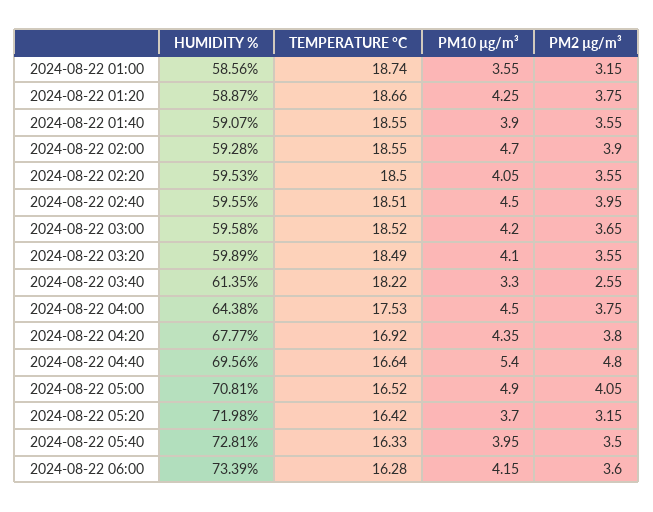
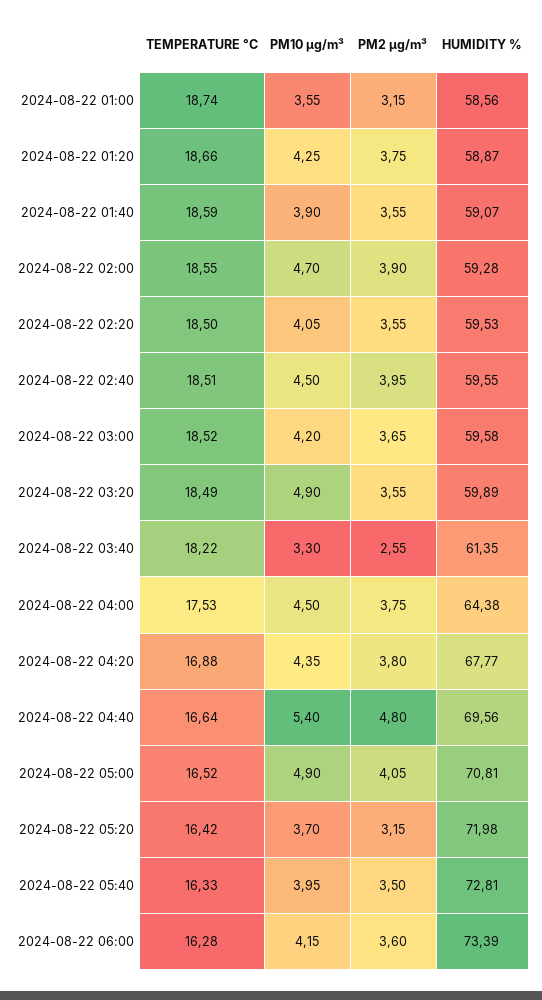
TEMPERATURE °C, 2024-08-22 01:40: 18.55 -> 18.59
PM10 µg/m³, 2024-08-22 03:20: 4.1 -> 4.9
TEMPERATURE °C, 2024-08-22 04:20: 16.92 -> 16.88

